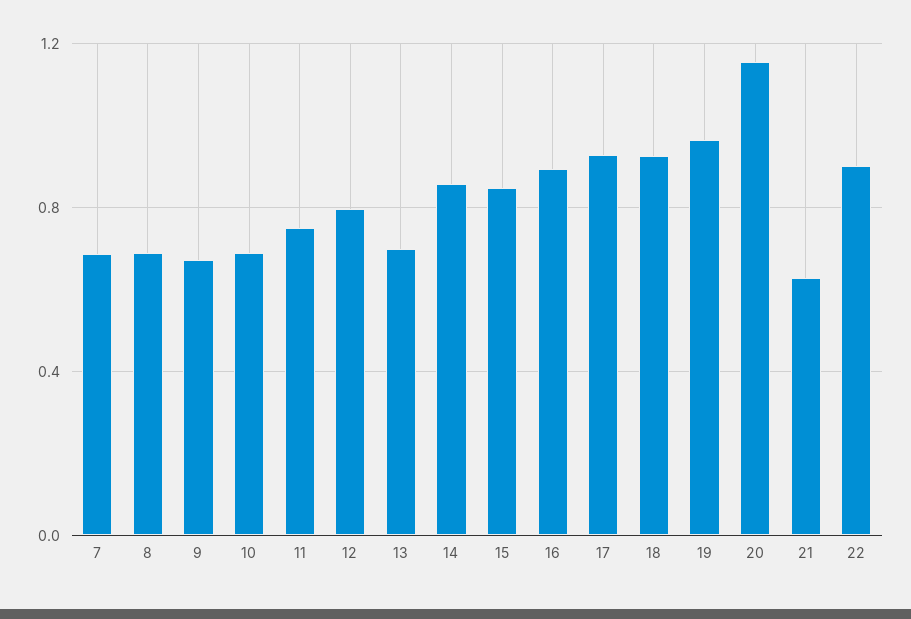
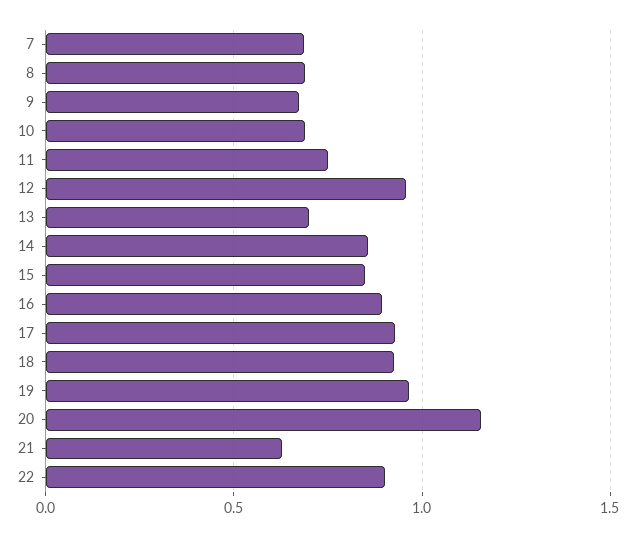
12: 0.8 -> 0.95

